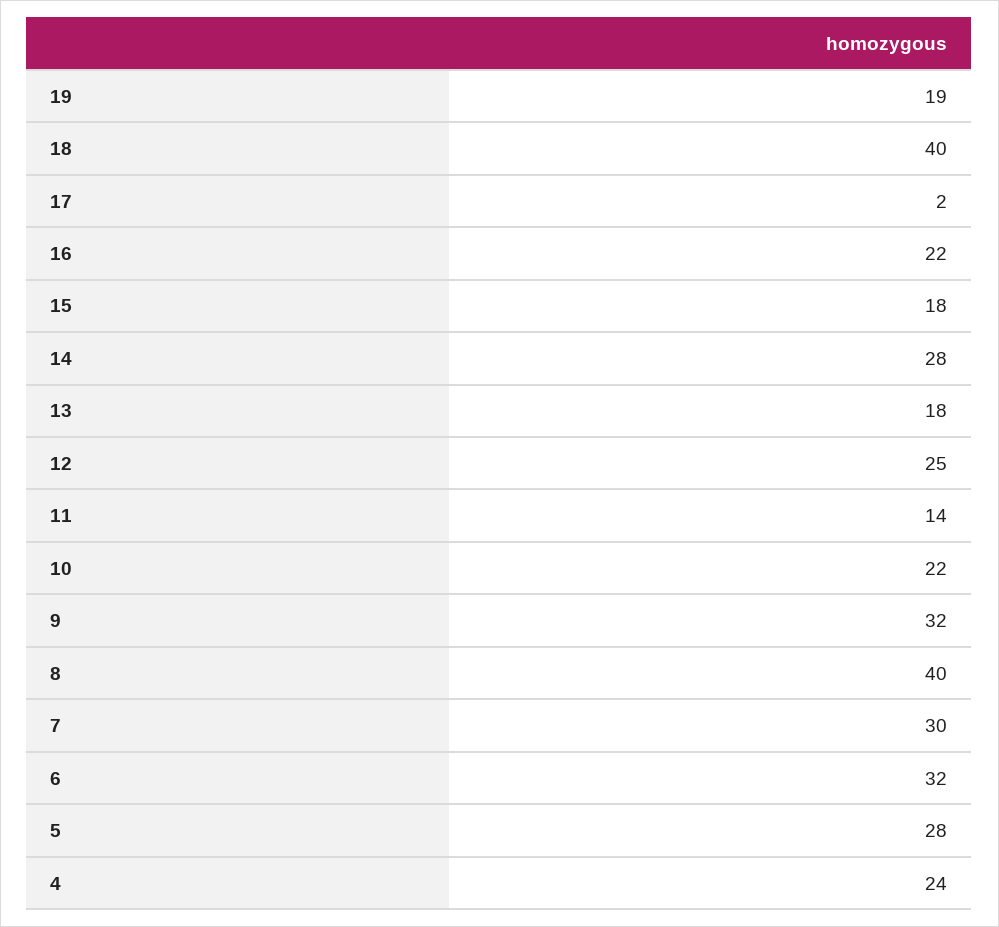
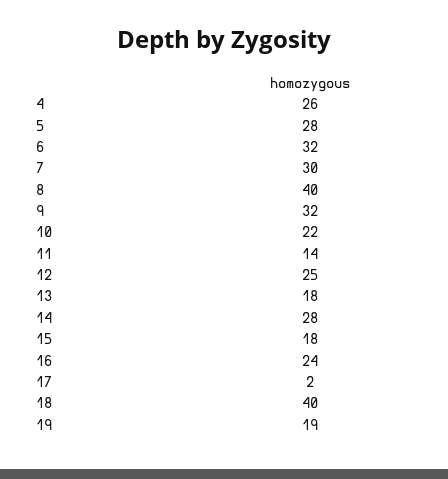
16: 22 -> 24
4: 24 -> 26

